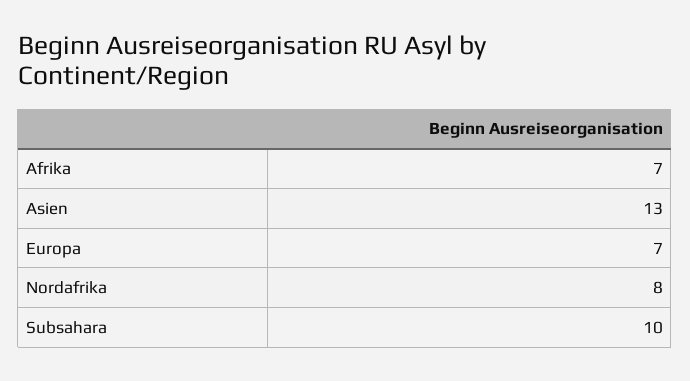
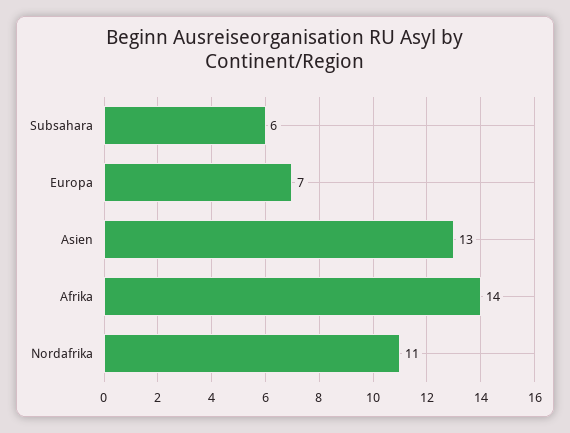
Afrika: 7 -> 14
Nordafrika: 8 -> 11
Subsahara: 10 -> 6

